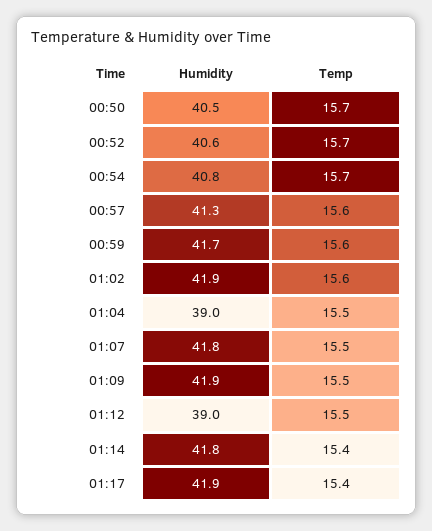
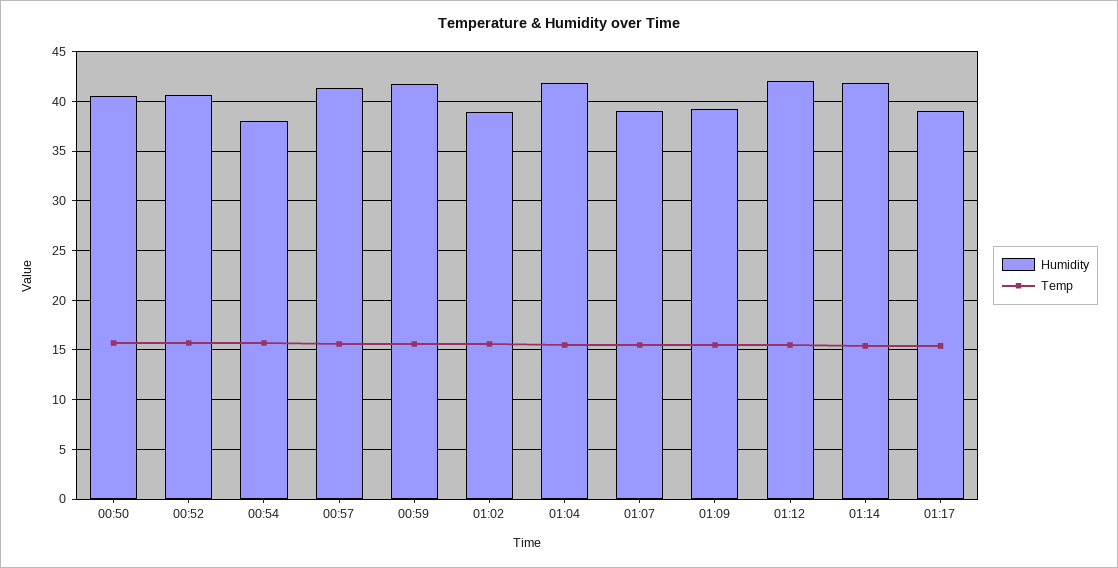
Humidity, 00:54: 40.8 -> 38
Humidity, 01:02: 41.9 -> 39
Humidity, 01:04: 39 -> 42
Humidity, 01:07: 41.8 -> 39
Humidity, 01:09: 41.9 -> 39
Humidity, 01:12: 39 -> 42
Humidity, 01:17: 41.9 -> 39

